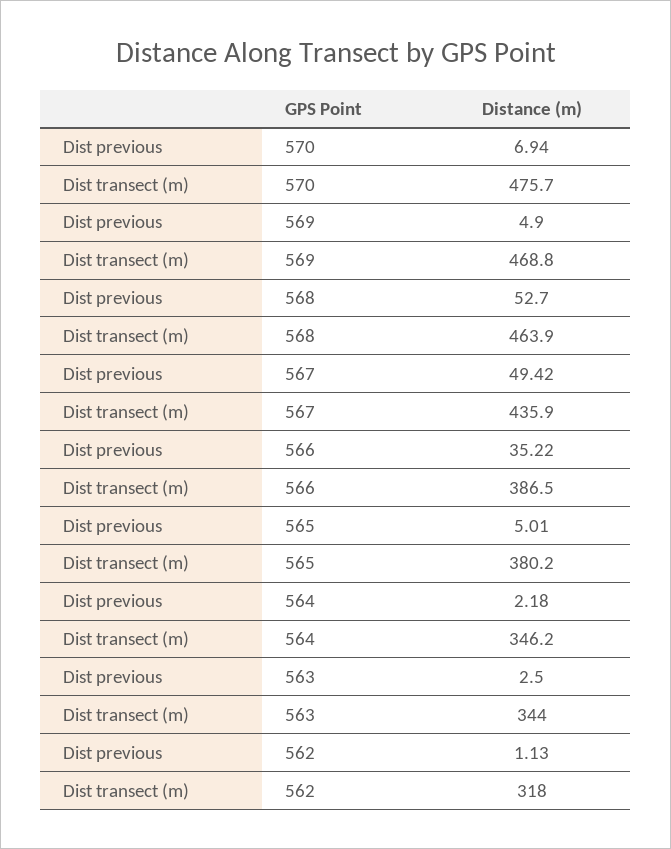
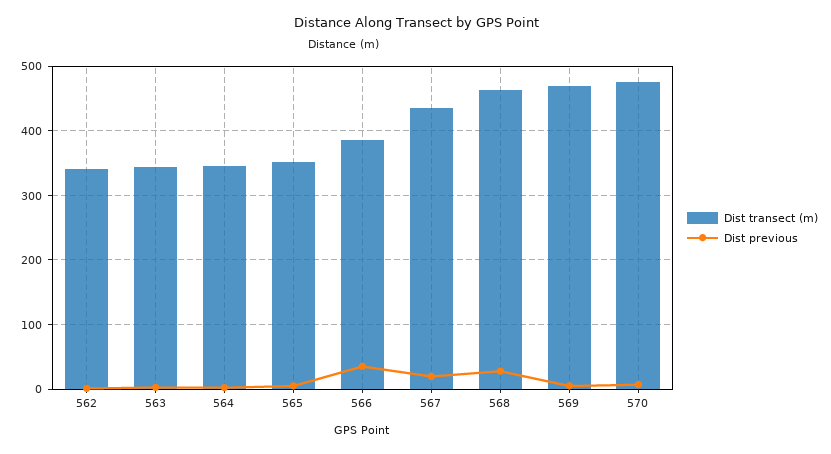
Dist previous, 568: 52.7 -> 30
Dist previous, 567: 49.42 -> 20
Dist transect (m), 565: 380.2 -> 350
Dist transect (m), 562: 318 -> 340

